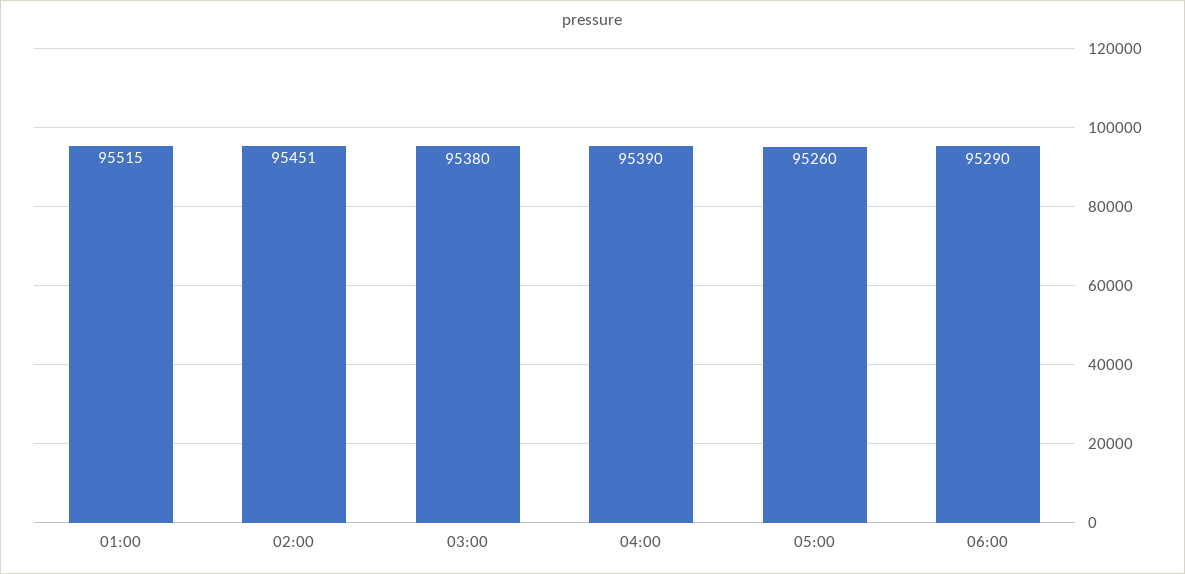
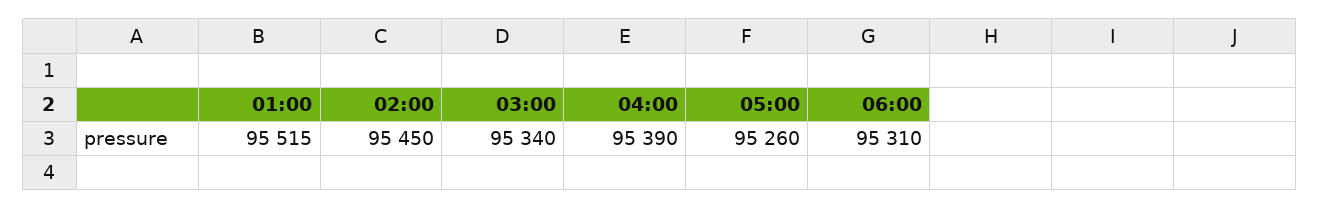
02:00: 95451 -> 95450
03:00: 95380 -> 95340
06:00: 95290 -> 95310

